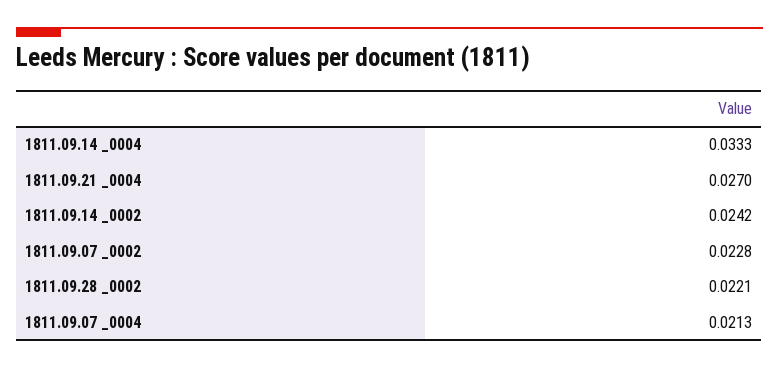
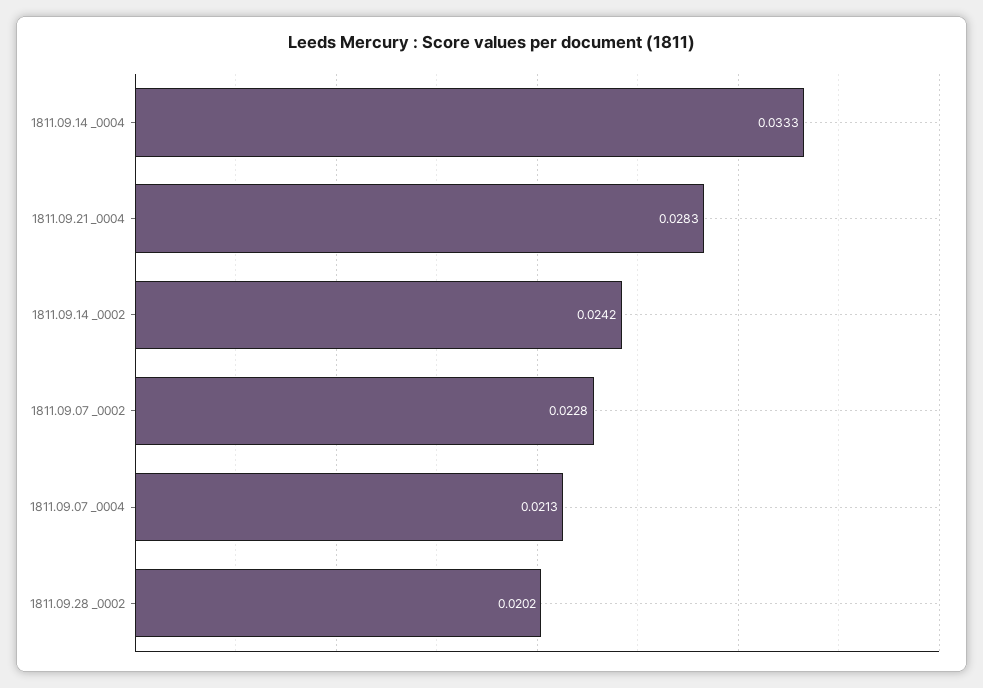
1811.09.21 _0004: 0.027 -> 0.0283
1811.09.28 _0002: 0.0221 -> 0.0202

